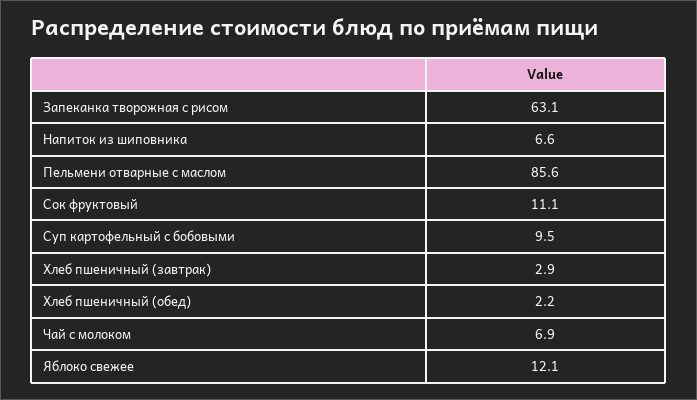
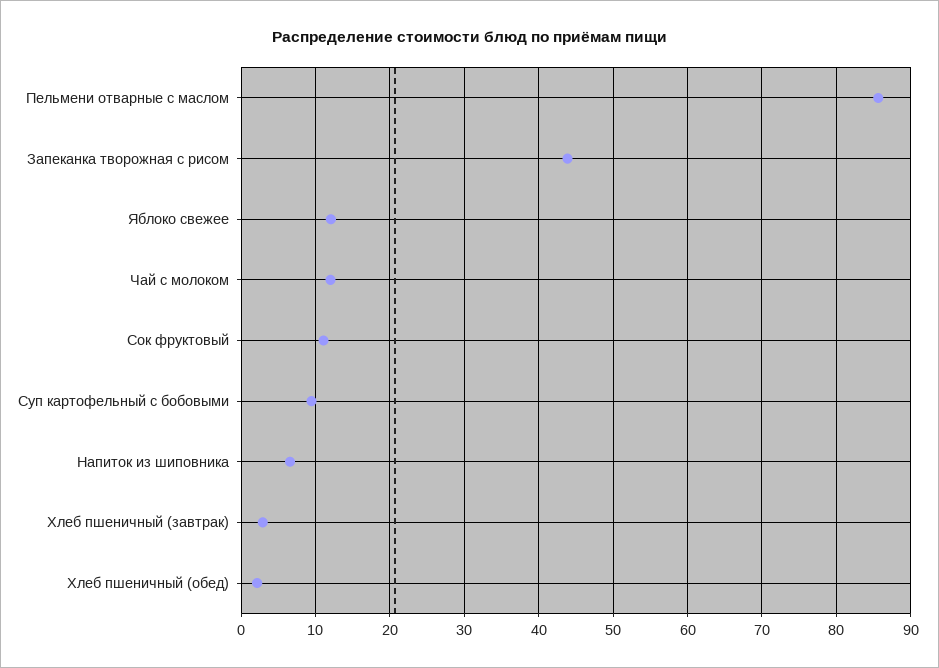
Запеканка творожная с рисом: 63.1 -> 44
Чай с молоком: 6.9 -> 12

